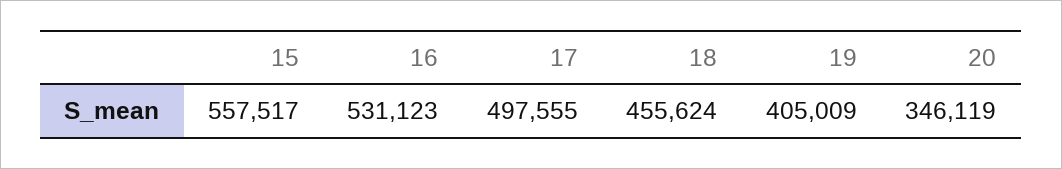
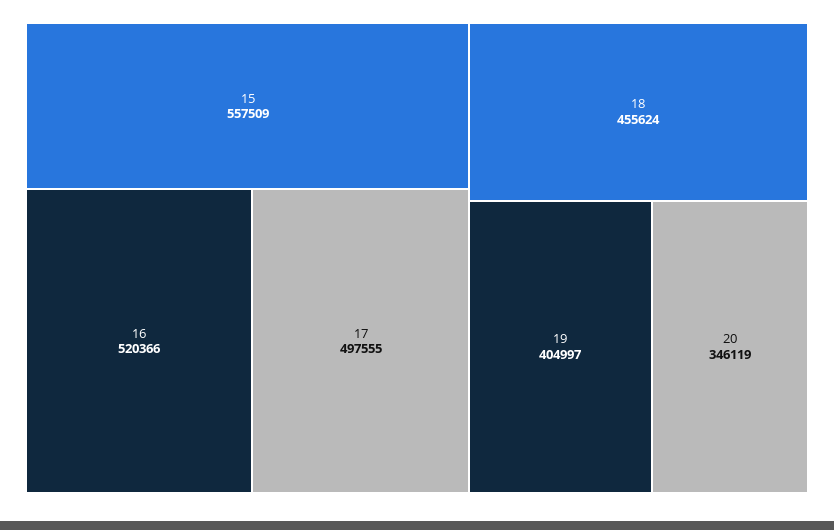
15: 557517 -> 557509
16: 531123 -> 520366
19: 405009 -> 404997

